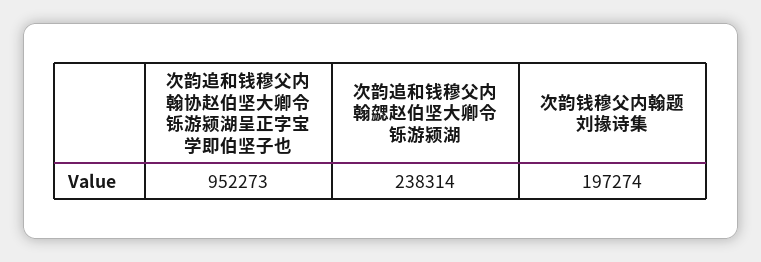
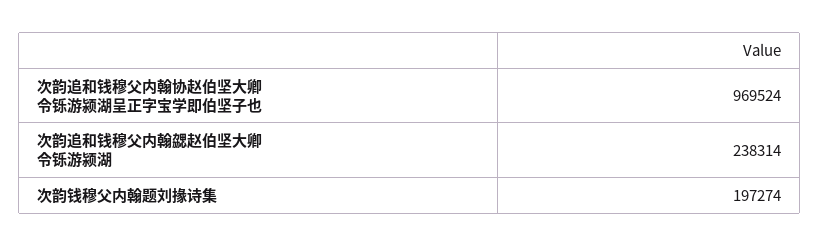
次韵追和钱穆父内翰协赵伯坚大卿令铄游颍湖呈正字宝学即伯坚子也: 952273 -> 969524

